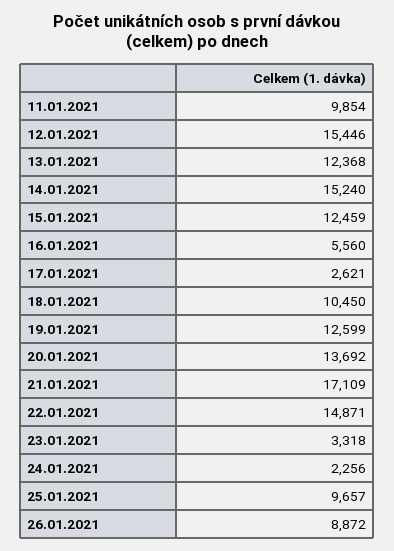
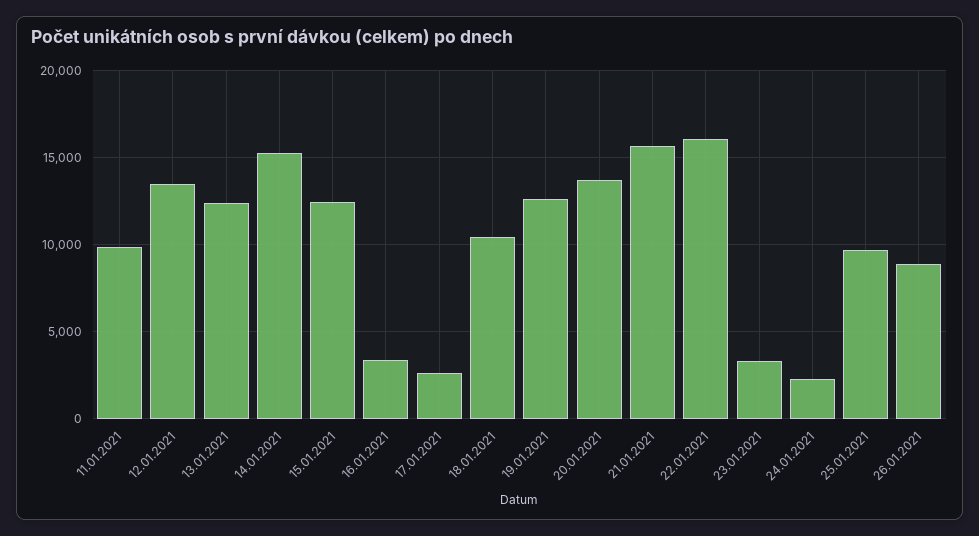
12.01.2021: 15446 -> 13500
16.01.2021: 5560 -> 3500
21.01.2021: 17109 -> 15500
22.01.2021: 14871 -> 16000

